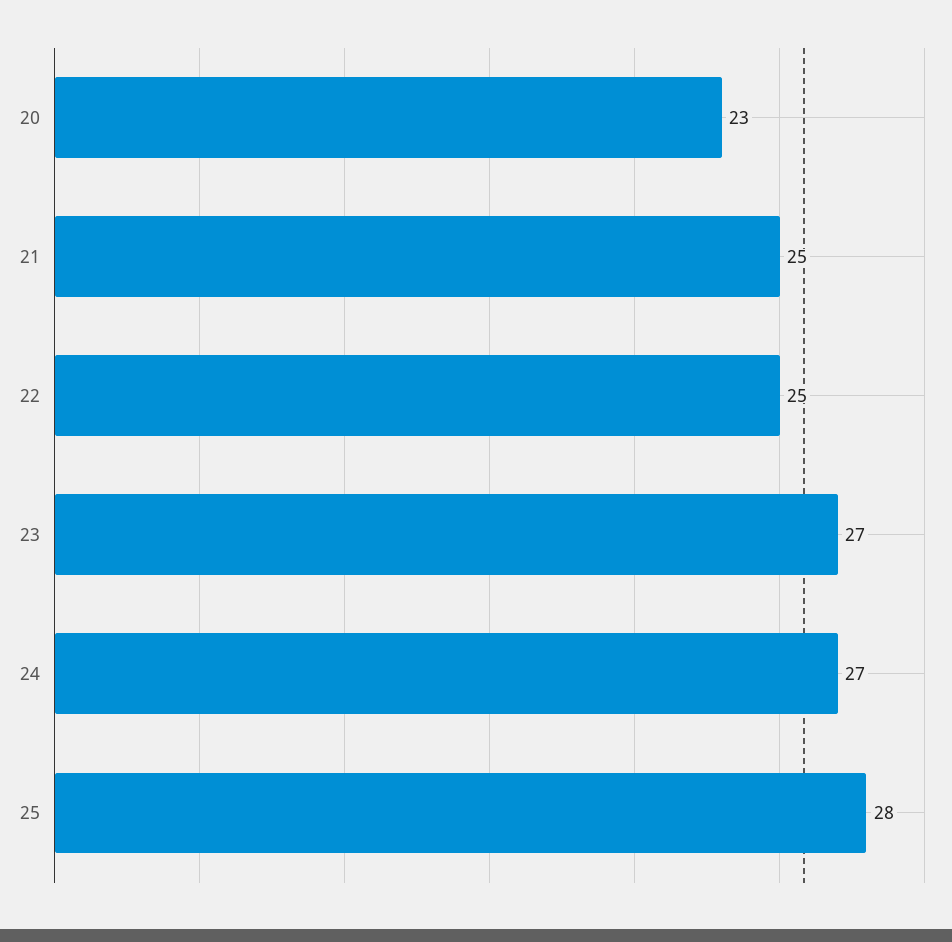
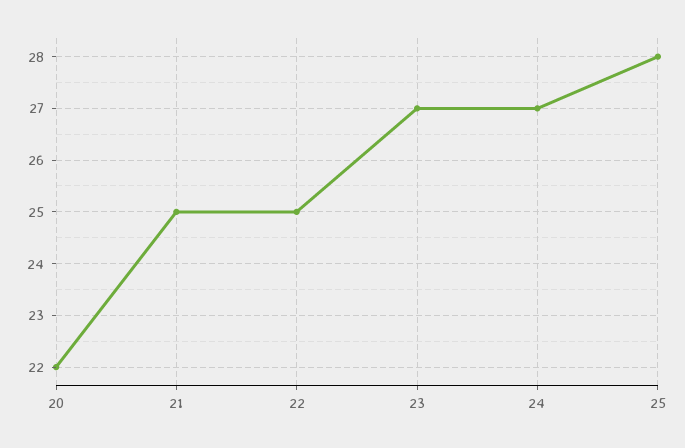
20: 23 -> 22

